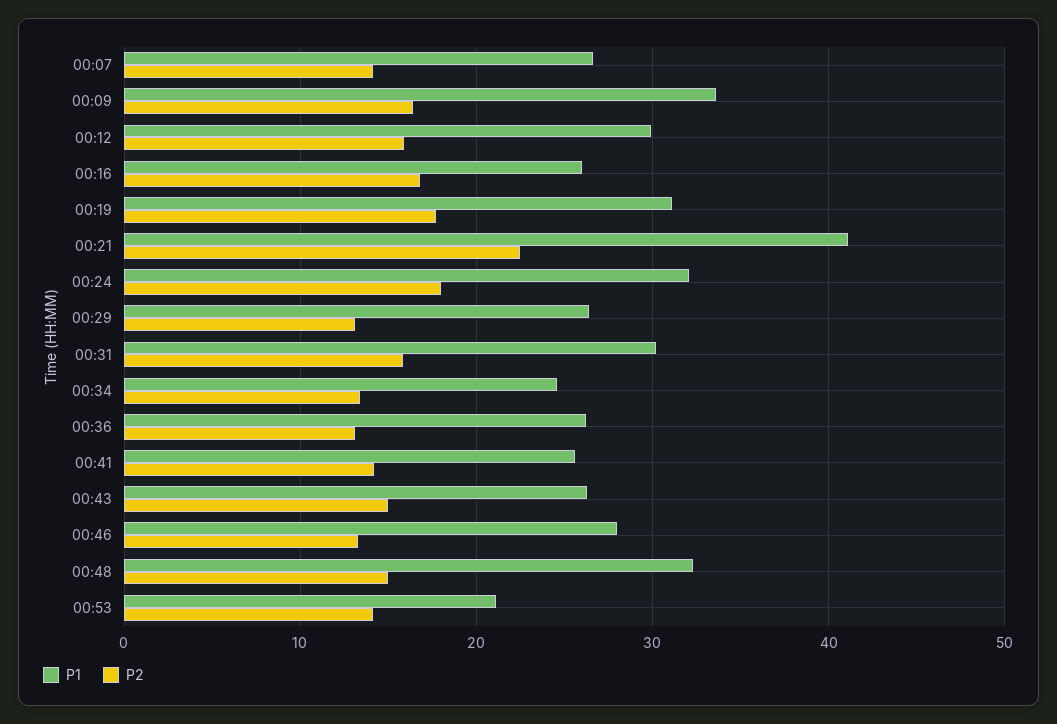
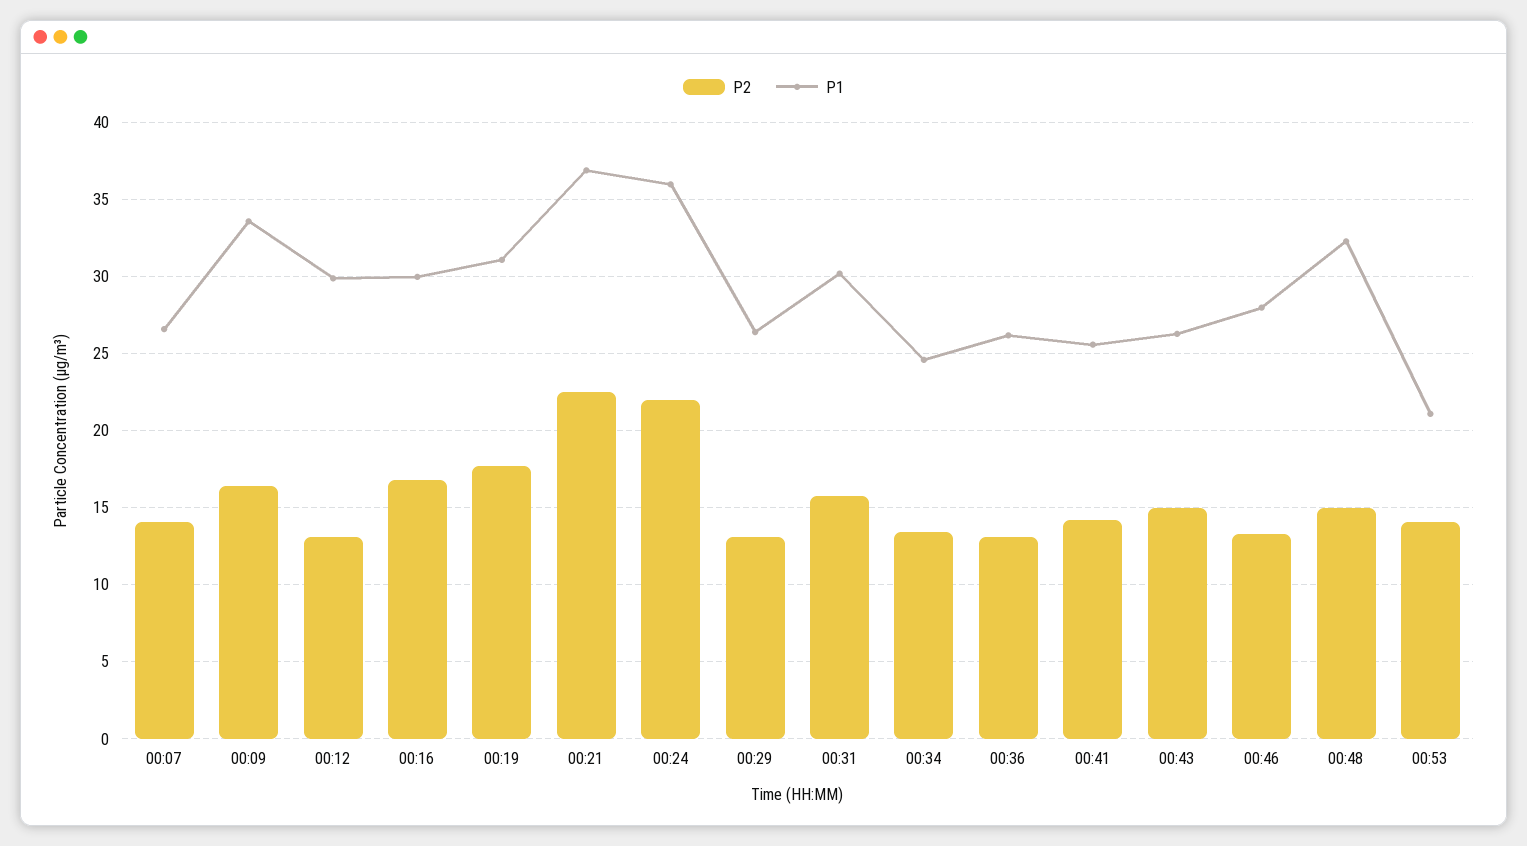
P2, 00:12: 16 -> 13
P1, 00:16: 26 -> 30
P1, 00:21: 41 -> 37
P1, 00:24: 32 -> 36
P2, 00:24: 18 -> 22

